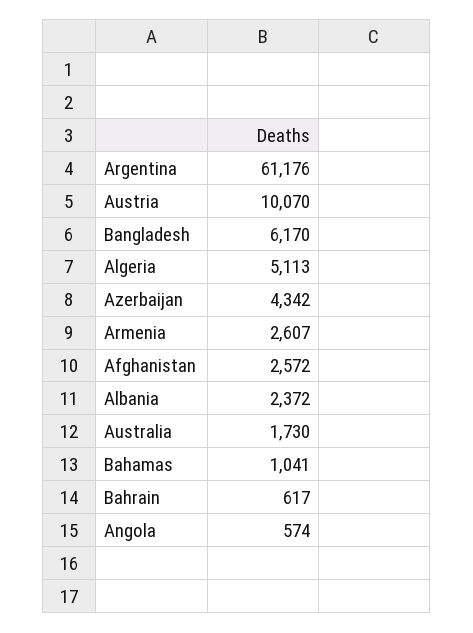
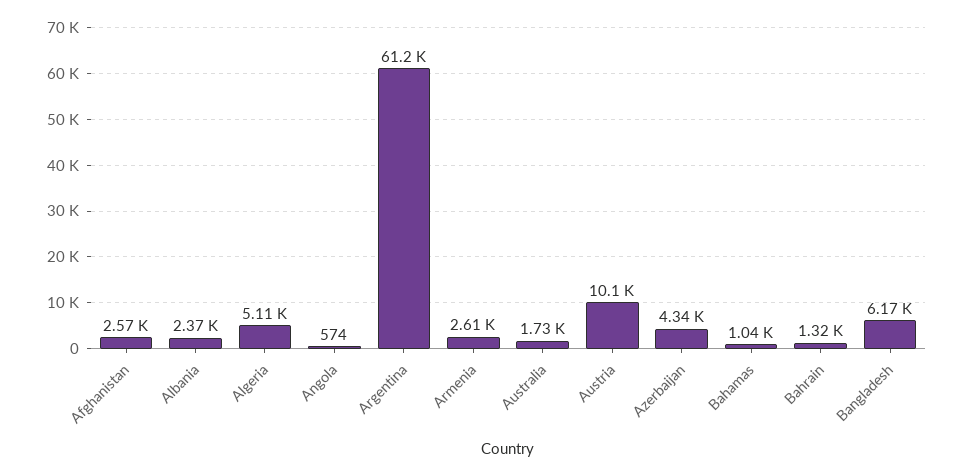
Bahrain: 617 -> 1320

